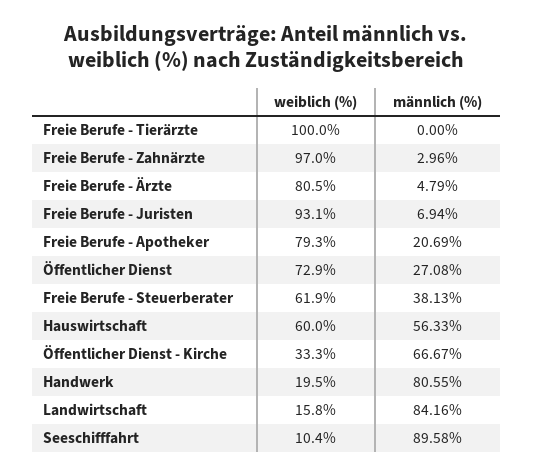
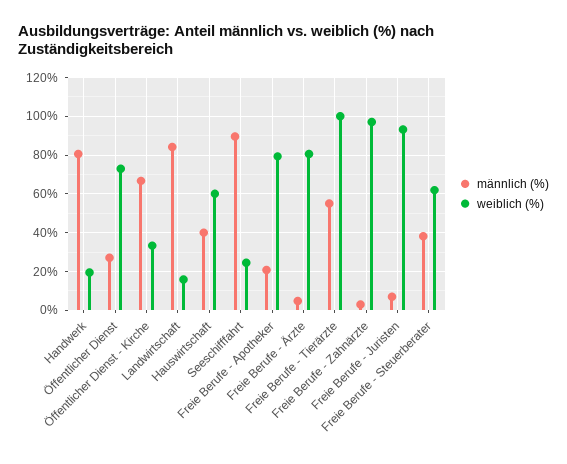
männlich (%), Freie Berufe - Tierärzte: 0 -> 55
männlich (%), Hauswirtschaft: 56.33 -> 40
weiblich (%), Seeschifffahrt: 10.4 -> 25

